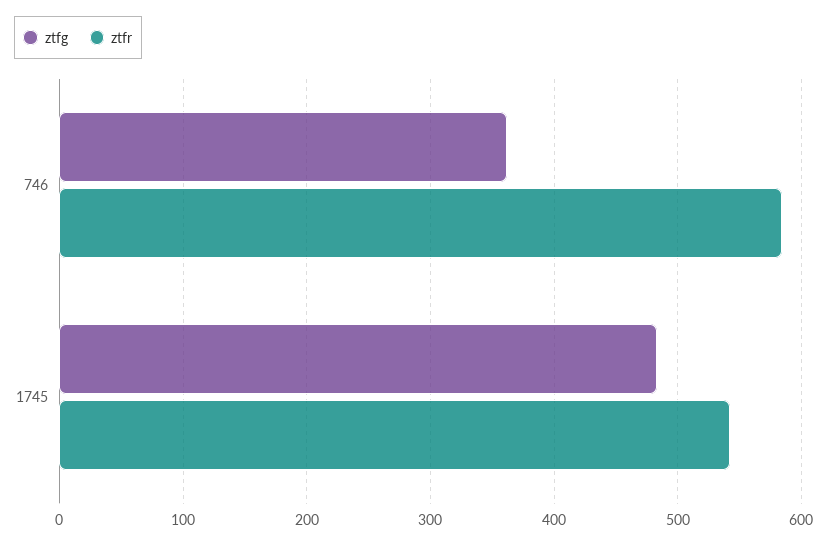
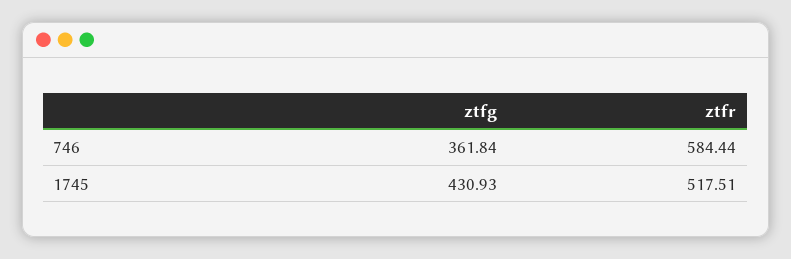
ztfg, 1745: 480 -> 430.93
ztfr, 1745: 540 -> 517.51

